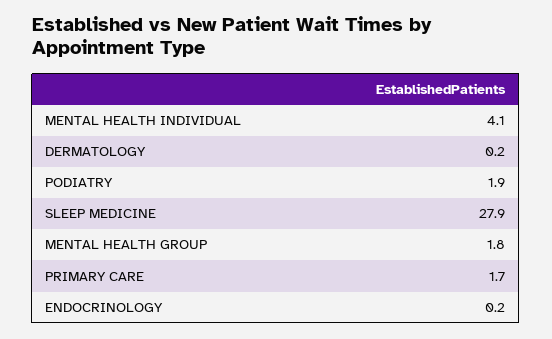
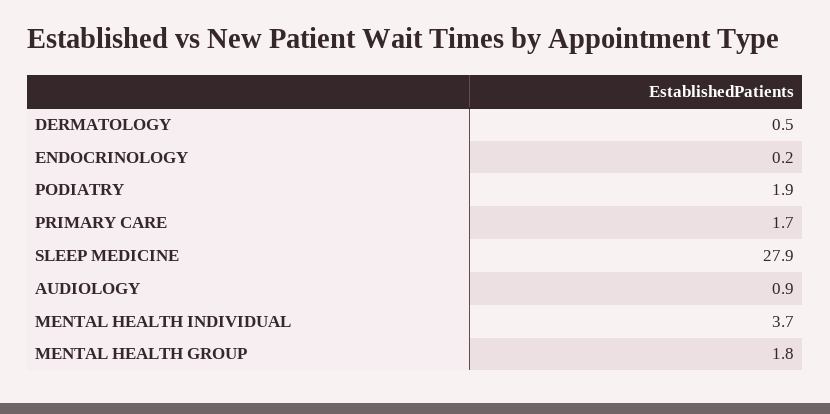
MENTAL HEALTH INDIVIDUAL: 4.1 -> 3.7
DERMATOLOGY: 0.2 -> 0.5
AUDIOLOGY: none -> 0.9

